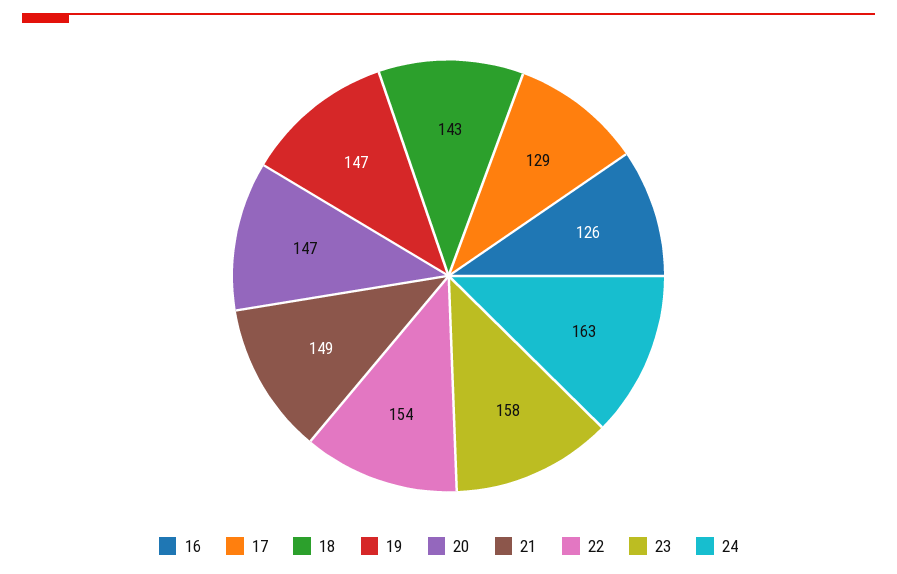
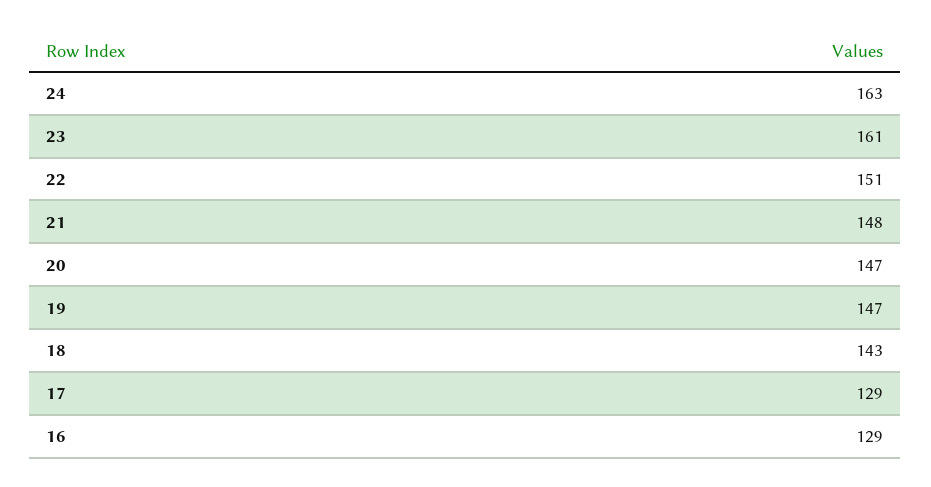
16: 126 -> 129
21: 149 -> 148
22: 154 -> 151
23: 158 -> 161

